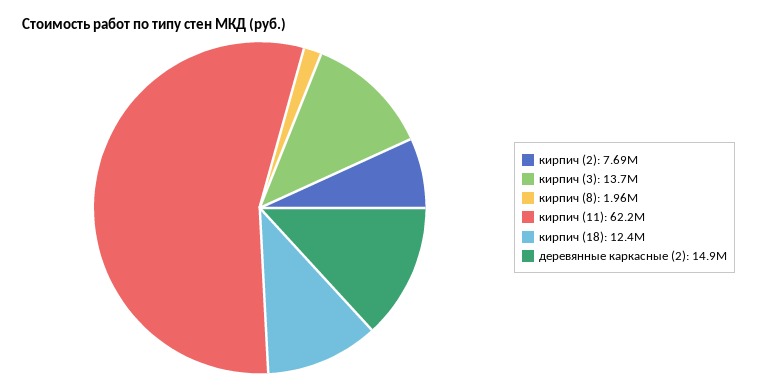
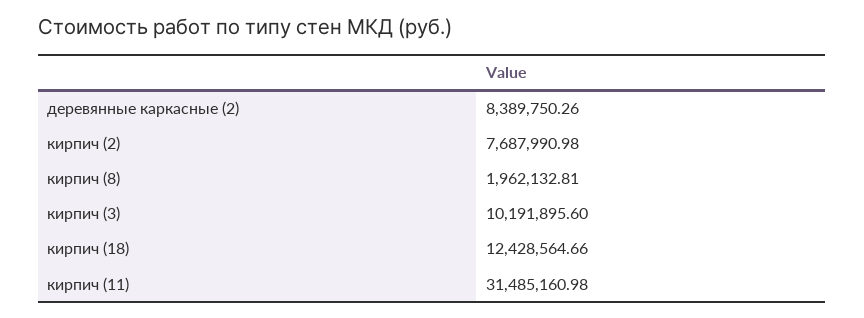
кирпич (3): 13700000 -> 10191895.6
кирпич (11): 62200000 -> 31485160.98
деревянные каркасные (2): 14900000 -> 8389750.26

